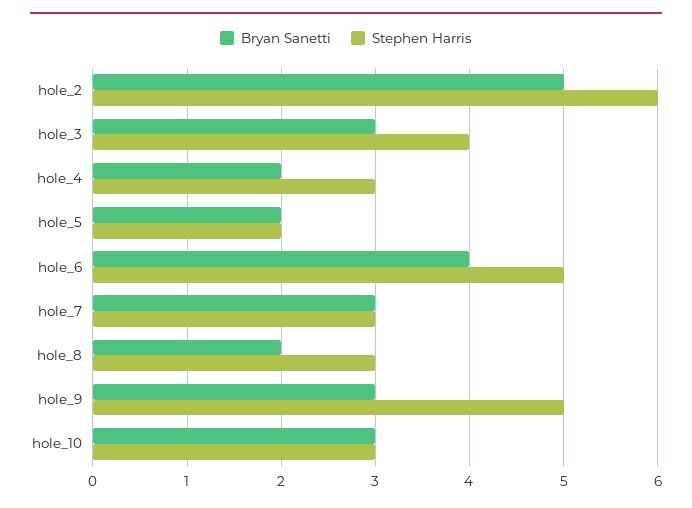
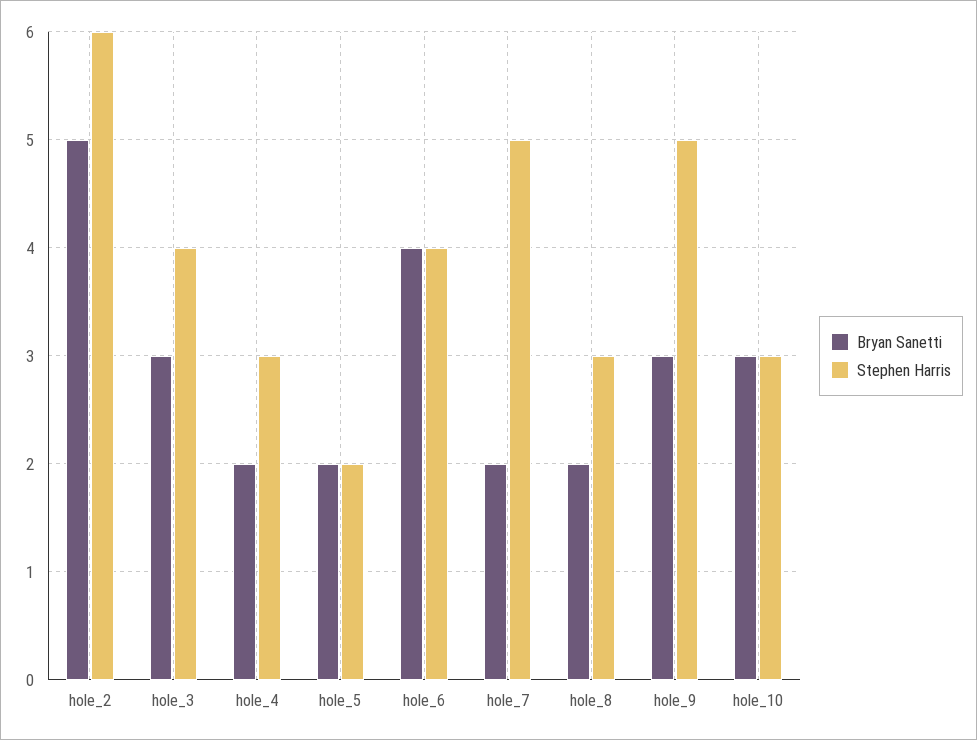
Stephen Harris, hole_6: 5 -> 4
Bryan Sanetti, hole_7: 3 -> 2
Stephen Harris, hole_7: 3 -> 5

